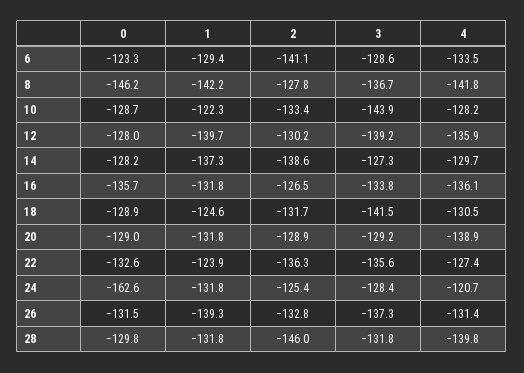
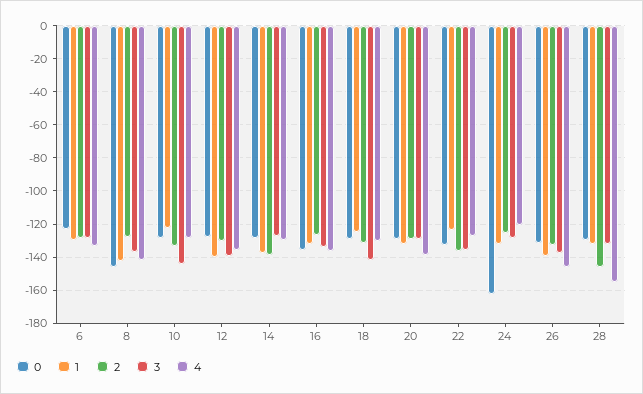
2, 6: -141.1 -> -130
4, 26: -131.4 -> -145
4, 28: -139.8 -> -155

